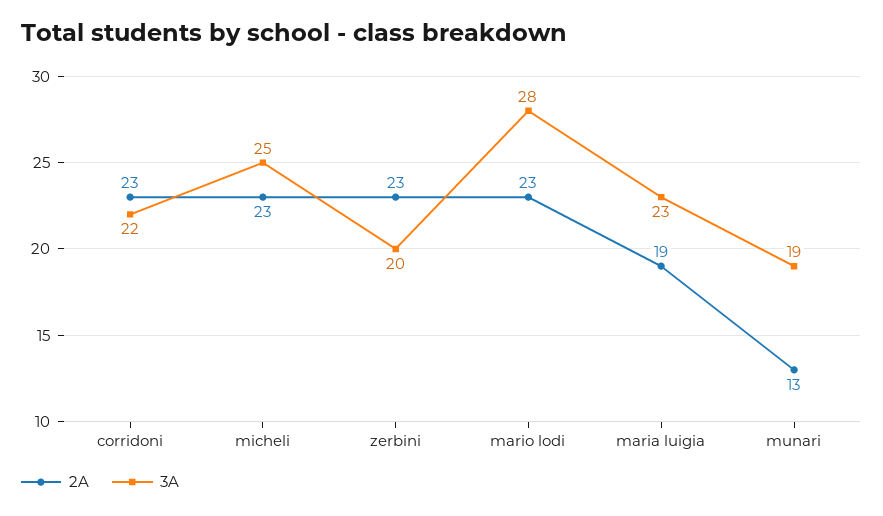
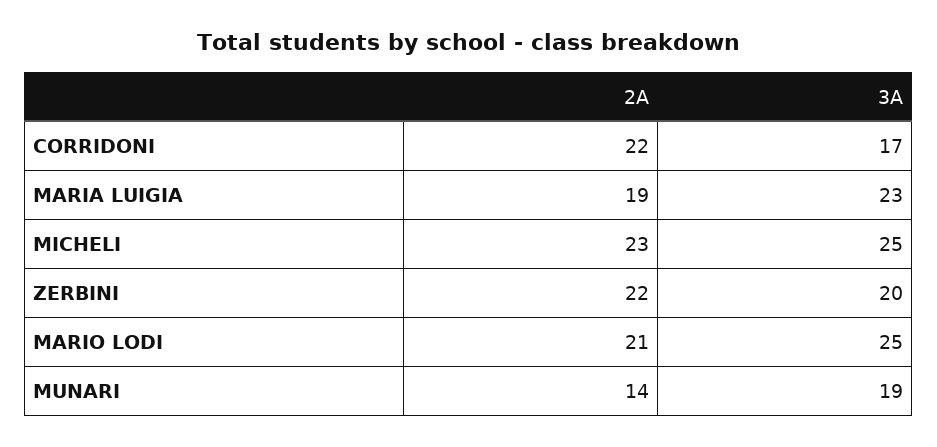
2A, corridoni: 23 -> 22
3A, corridoni: 22 -> 17
2A, zerbini: 23 -> 22
2A, mario lodi: 23 -> 21
3A, mario lodi: 28 -> 25
2A, munari: 13 -> 14

